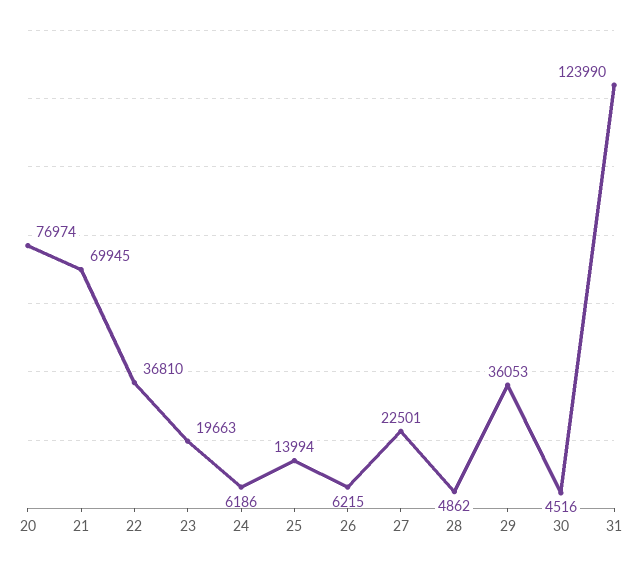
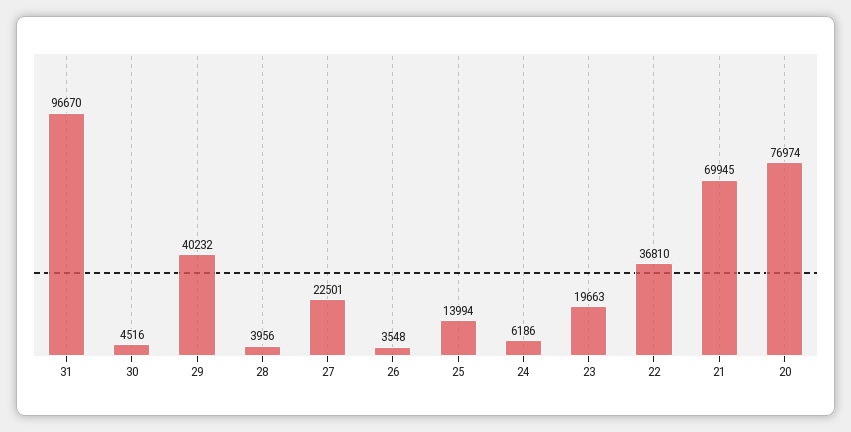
26: 6215 -> 3548
28: 4862 -> 3956
29: 36053 -> 40232
31: 123990 -> 96670

